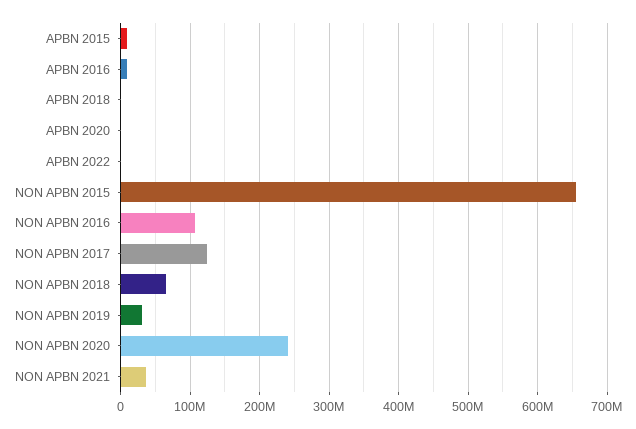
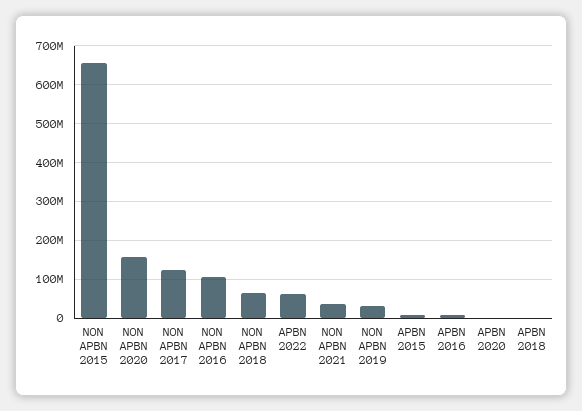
APBN 2022: 0 -> 60000000
NON APBN 2020: 240000000 -> 160000000

